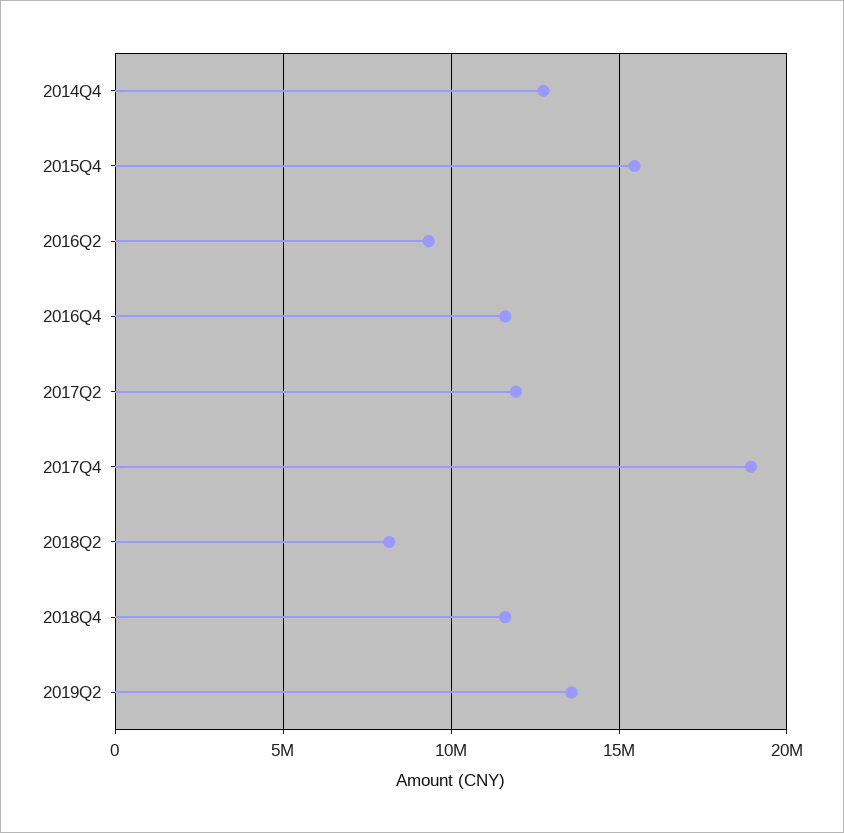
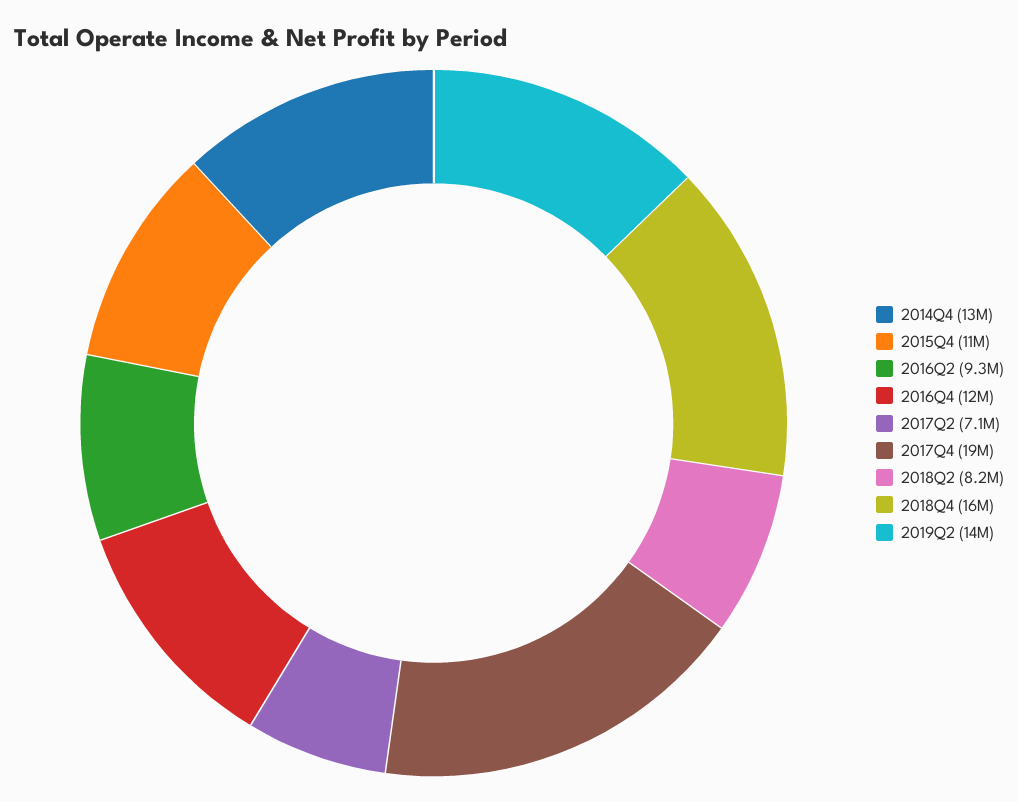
2015Q4: 15500000 -> 11000000
2017Q2: 12000000 -> 7100000
2018Q4: 11500000 -> 16000000

